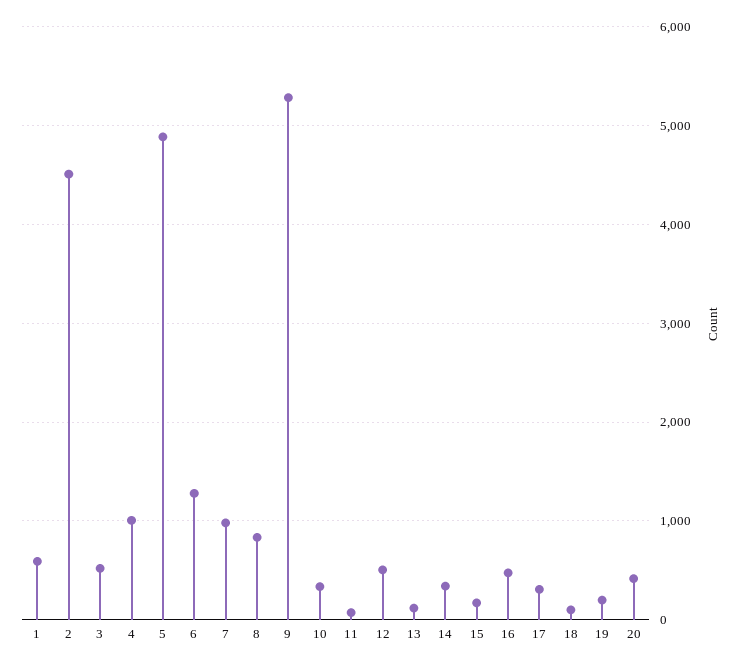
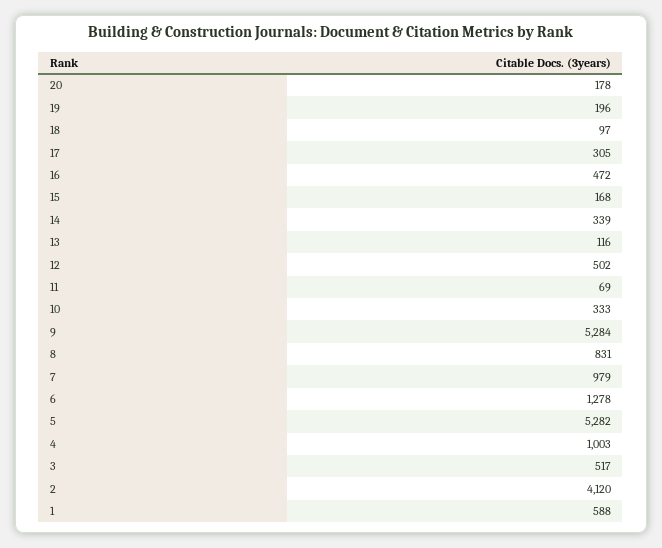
2: 4500 -> 4120
5: 4900 -> 5282
20: 400 -> 178

